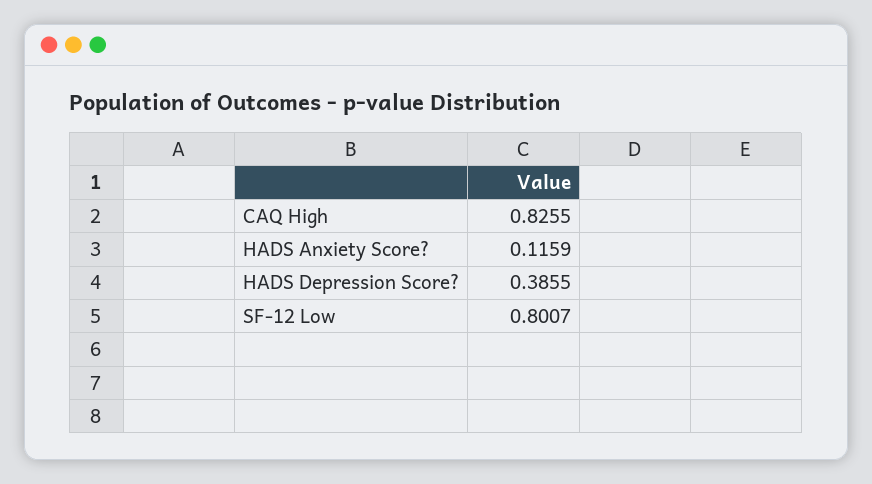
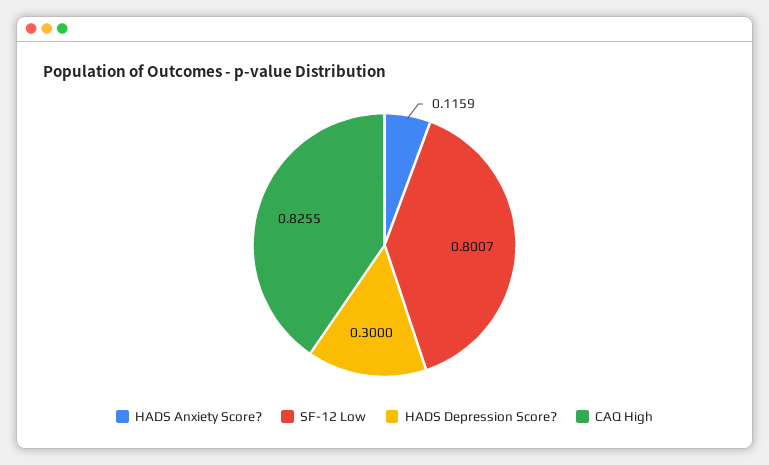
HADS Depression Score?: 0.3855 -> 0.3

